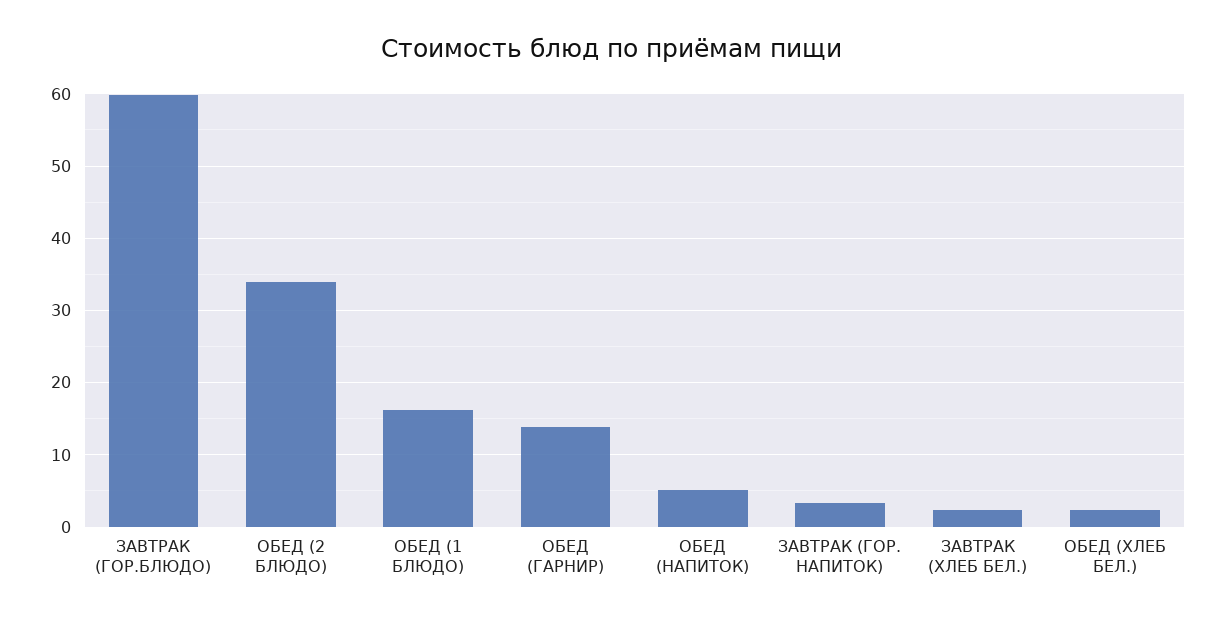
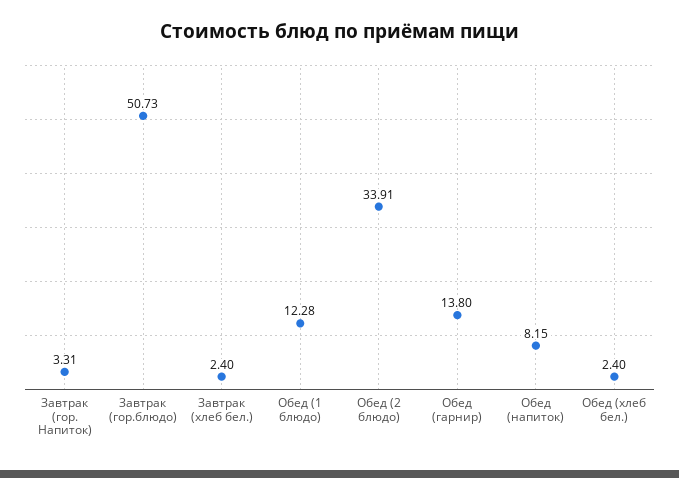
ЗАВТРАК (ГОР.БЛЮДО): 60 -> 50.73
ОБЕД (1 БЛЮДО): 16 -> 12.28
ОБЕД (НАПИТОК): 5 -> 8.15

